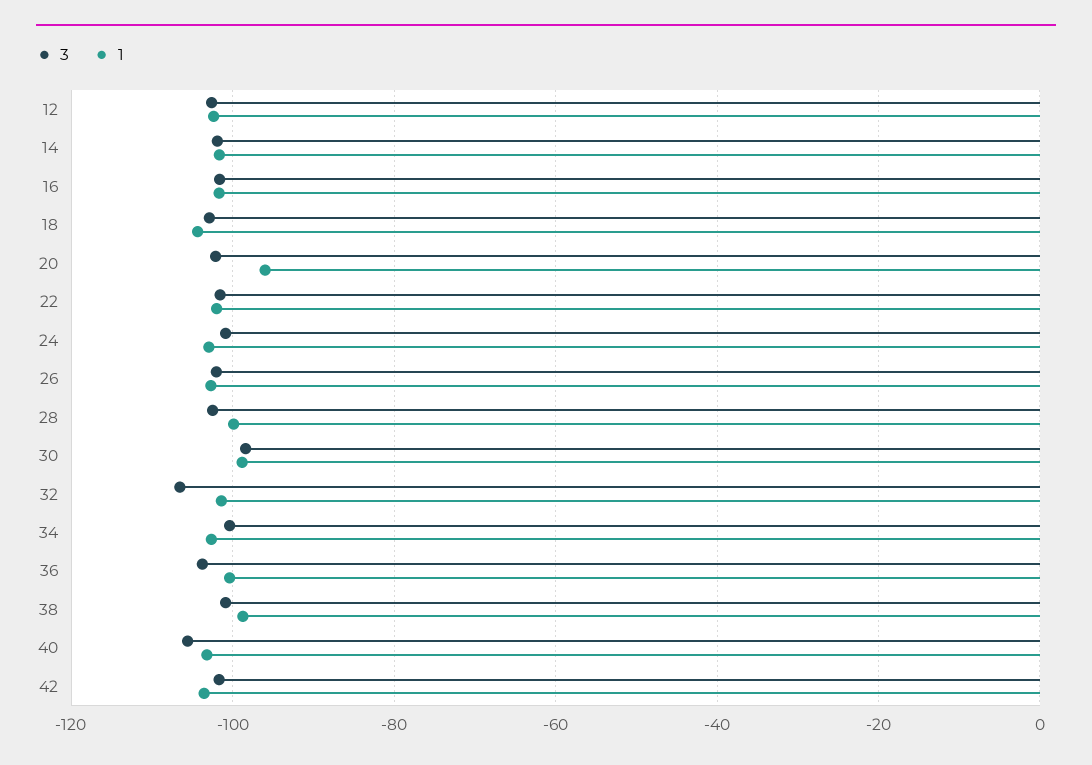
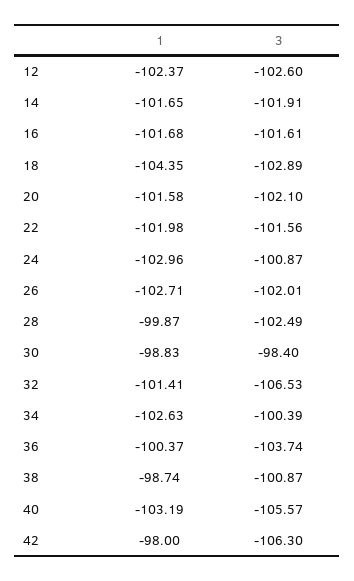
1, 20: -96 -> -101.58
3, 42: -102 -> -106.3
1, 42: -104 -> -98

